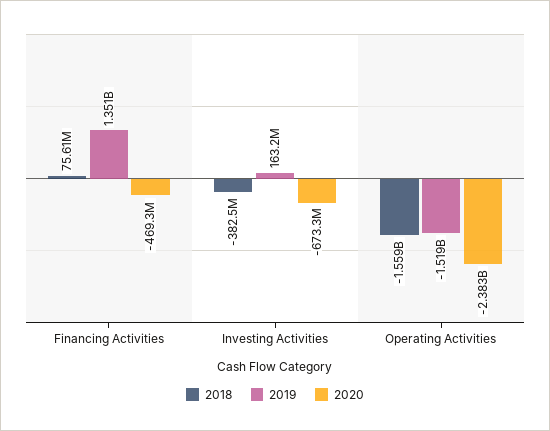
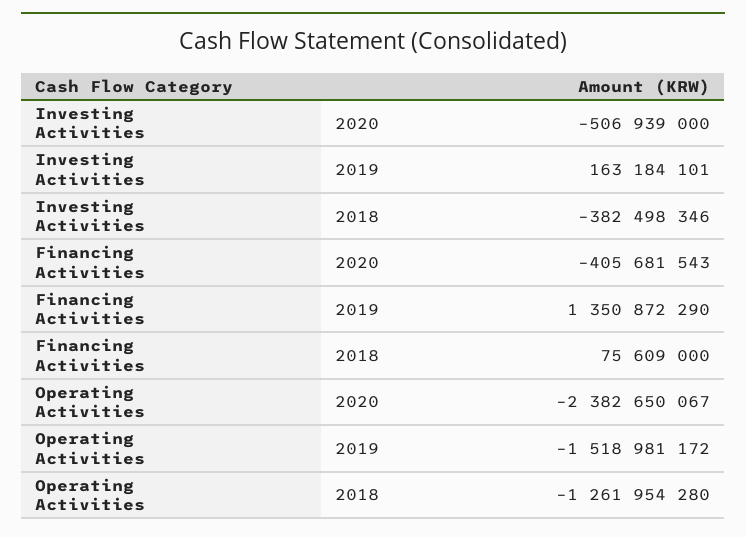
2020, Financing Activities: -469300000 -> -405681543
2020, Investing Activities: -673300000 -> -506939000
2018, Operating Activities: -1559000000 -> -1261954280

